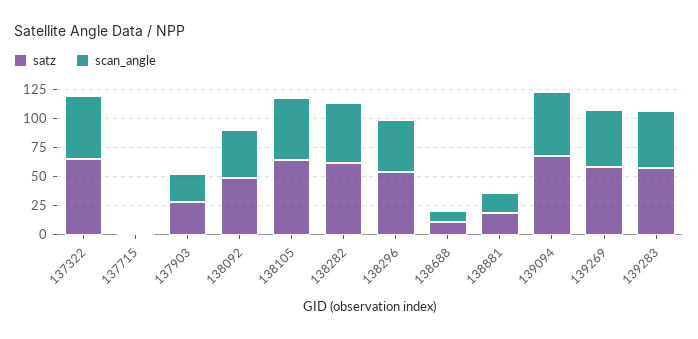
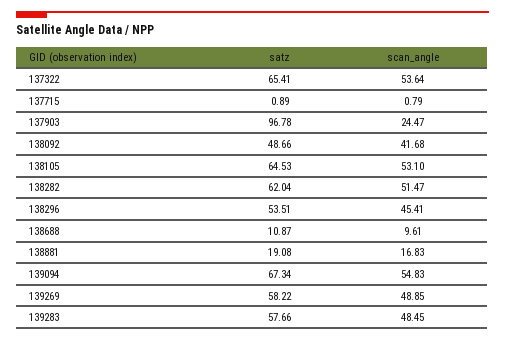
satz, 137903: 25 -> 96.78

